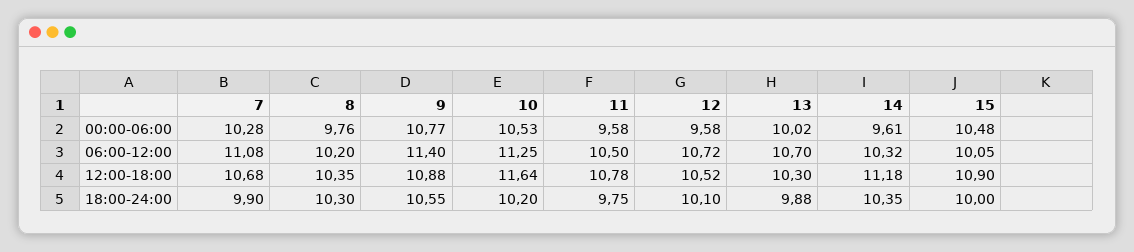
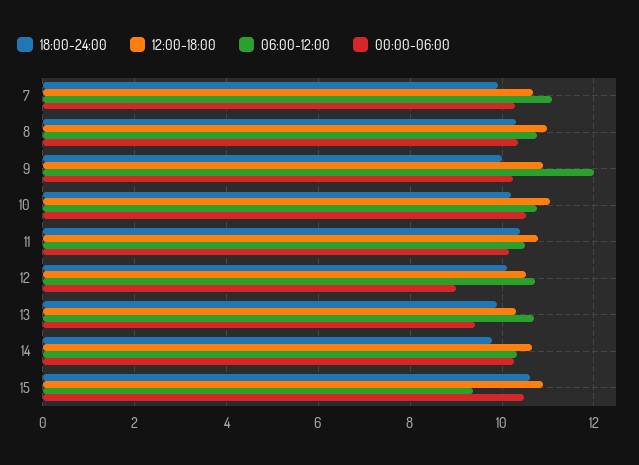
00:00-06:00, 8: 9.76 -> 10.4
00:00-06:00, 9: 10.77 -> 10.2
00:00-06:00, 11: 9.58 -> 10.2
00:00-06:00, 12: 9.58 -> 9
00:00-06:00, 13: 10.02 -> 9.4
00:00-06:00, 14: 9.61 -> 10.2
06:00-12:00, 8: 10.2 -> 10.8
06:00-12:00, 9: 11.4 -> 12
06:00-12:00, 10: 11.25 -> 10.8
06:00-12:00, 15: 10.05 -> 9.4
12:00-18:00, 8: 10.35 -> 11
12:00-18:00, 10: 11.64 -> 11
12:00-18:00, 14: 11.18 -> 10.6
18:00-24:00, 9: 10.55 -> 10
18:00-24:00, 11: 9.75 -> 10.4
18:00-24:00, 14: 10.35 -> 9.8
18:00-24:00, 15: 10 -> 10.6

